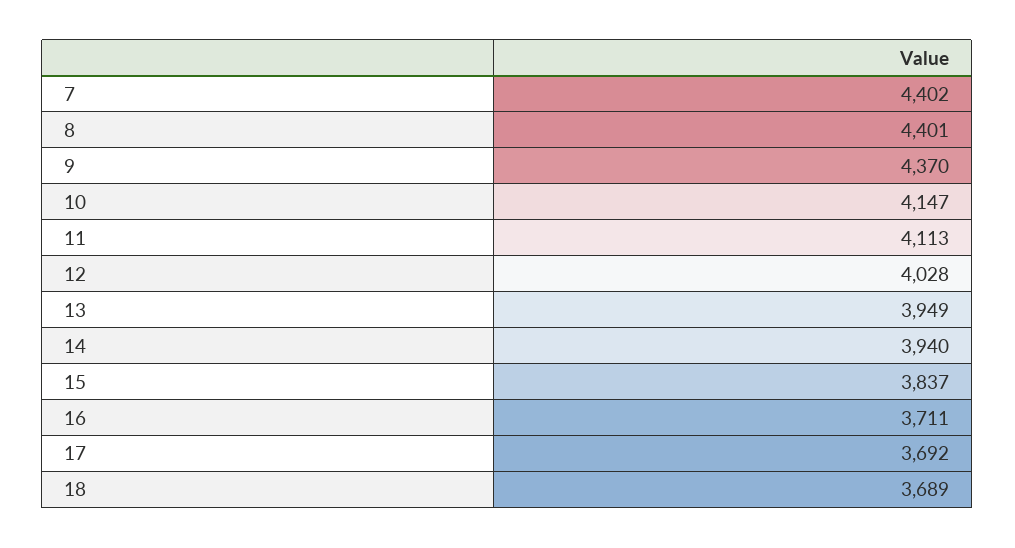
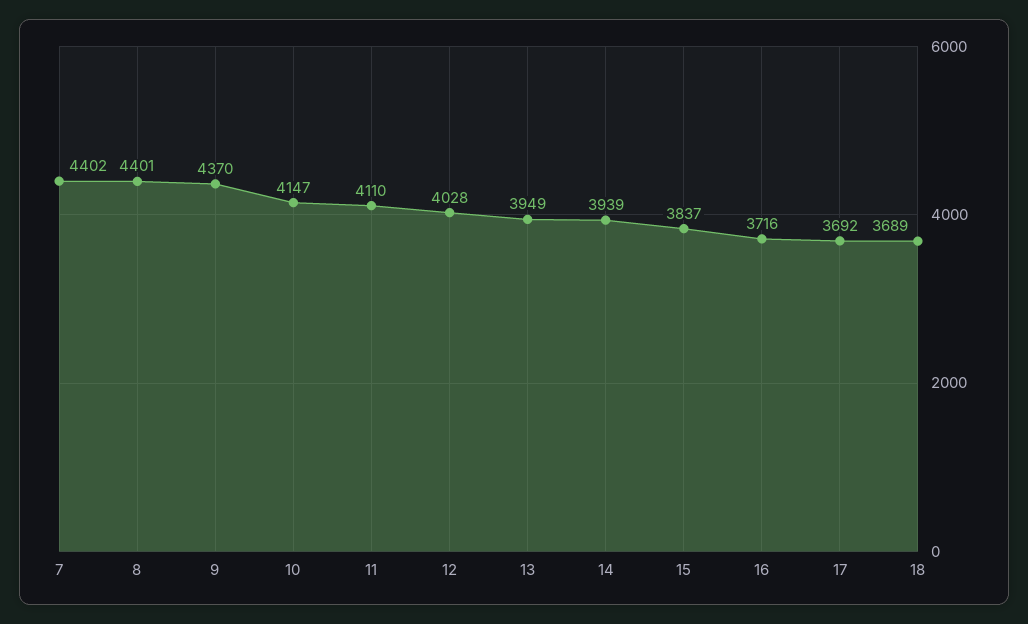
11: 4113 -> 4110
14: 3940 -> 3939
16: 3711 -> 3716

